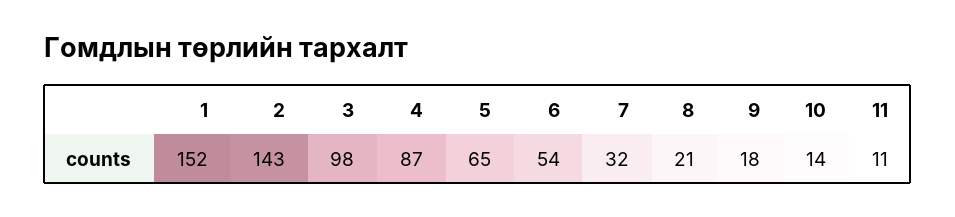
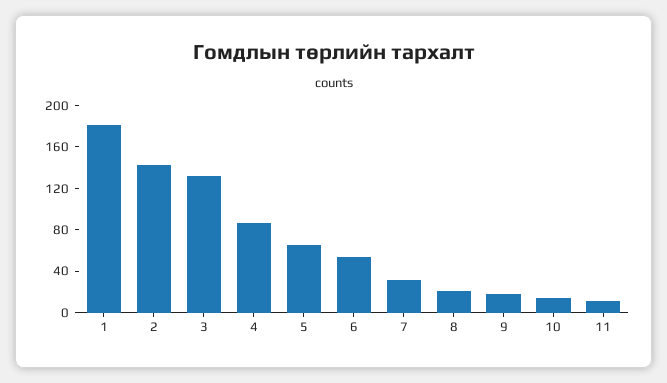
1: 152 -> 180
3: 98 -> 130

